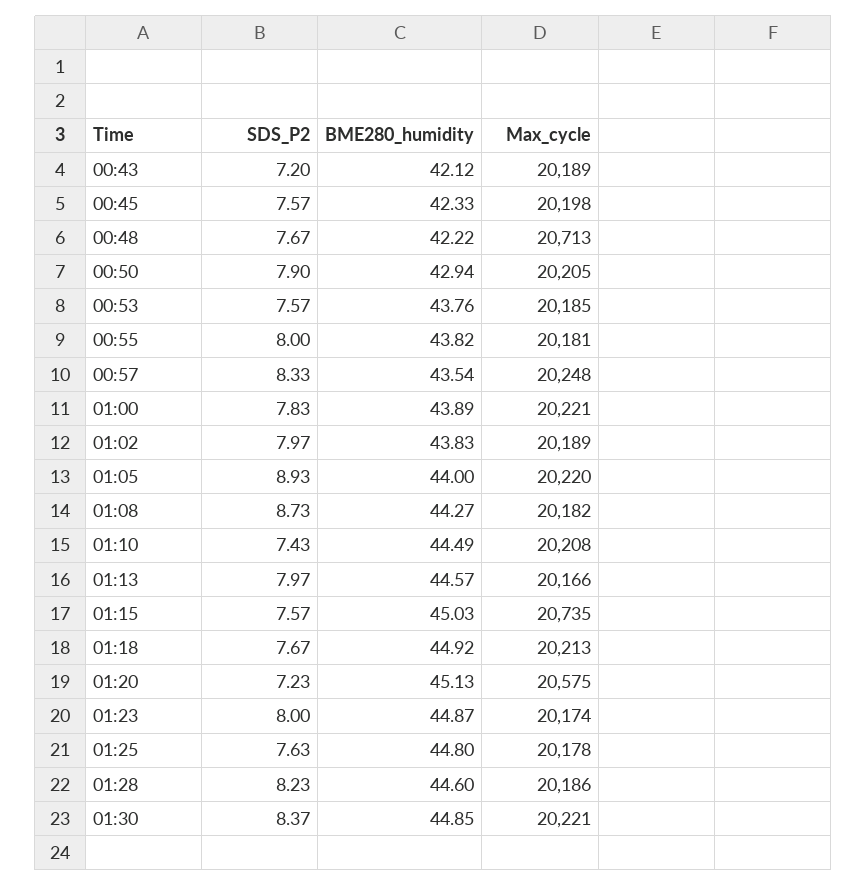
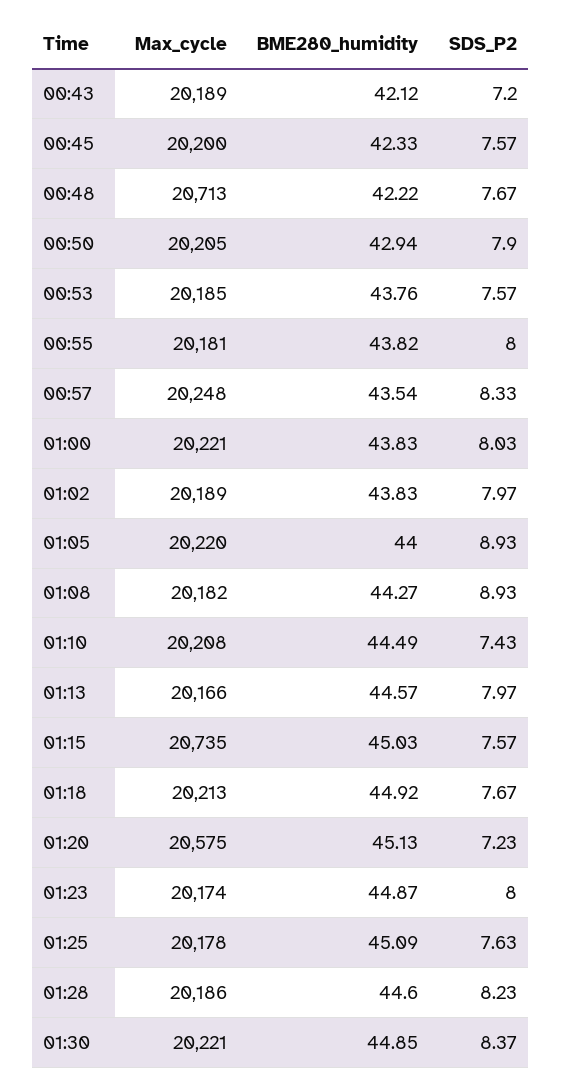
Max_cycle, 00:45: 20198 -> 20200
SDS_P2, 01:00: 7.83 -> 8.03
BME280_humidity, 01:00: 43.89 -> 43.83
SDS_P2, 01:08: 8.73 -> 8.93
BME280_humidity, 01:25: 44.8 -> 45.09

